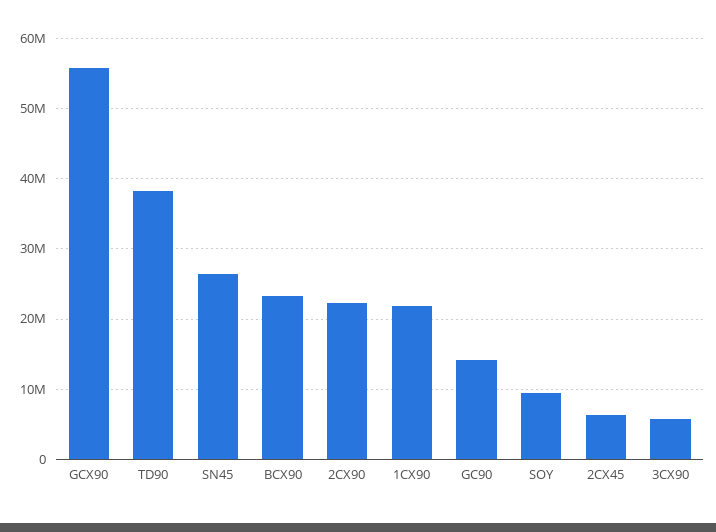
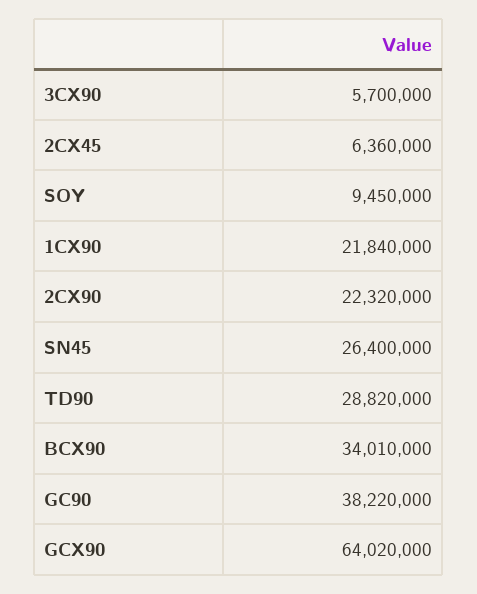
GCX90: 56000000 -> 64020000
TD90: 38000000 -> 28820000
BCX90: 23000000 -> 34010000
GC90: 14000000 -> 38220000

